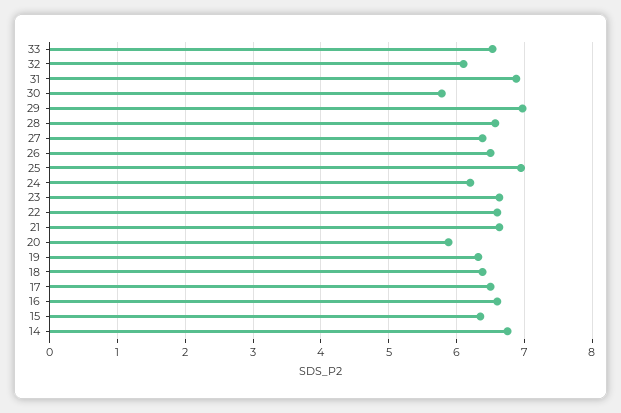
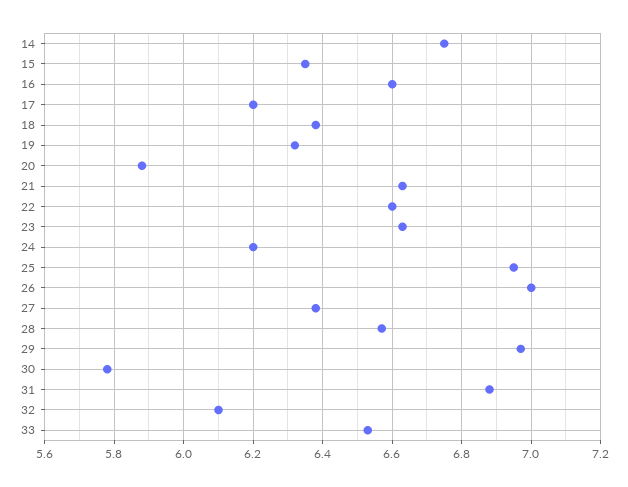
26: 6.5 -> 7
17: 6.5 -> 6.2

